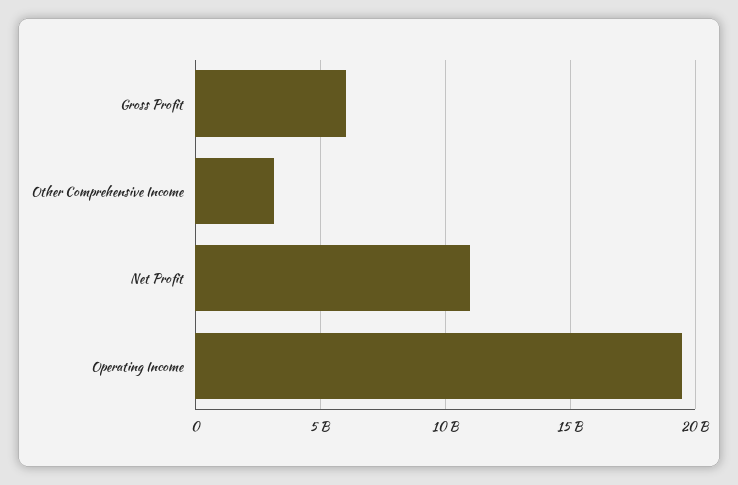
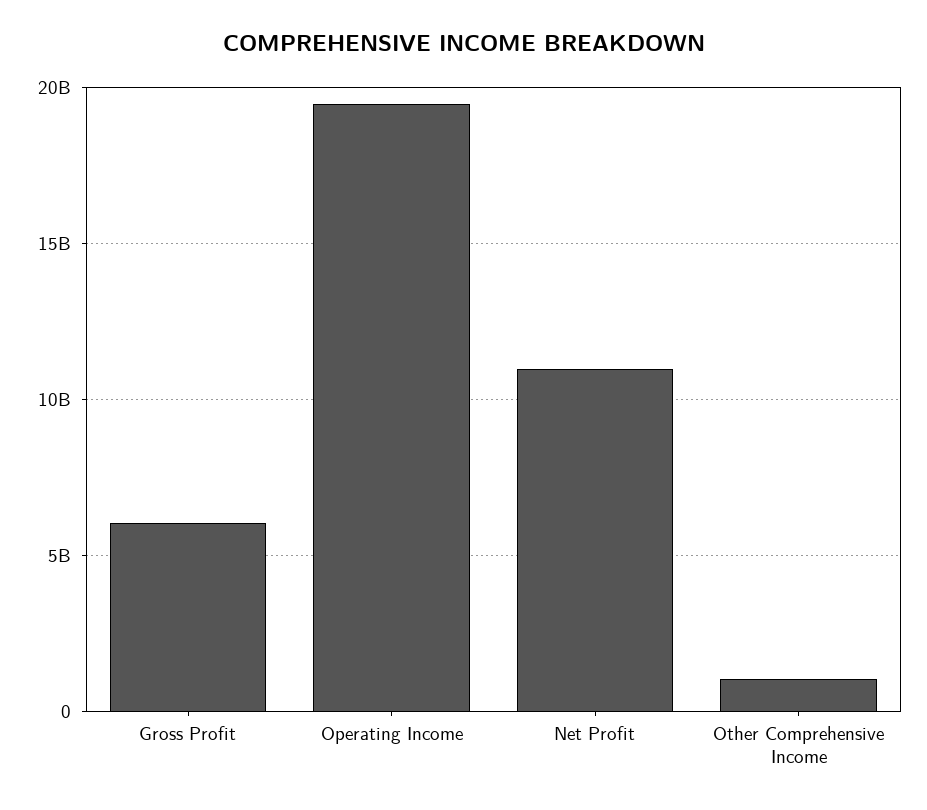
Other Comprehensive Income: 3000000000 -> 1000000000

